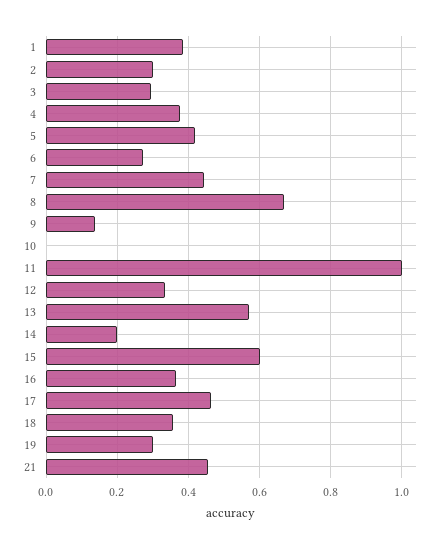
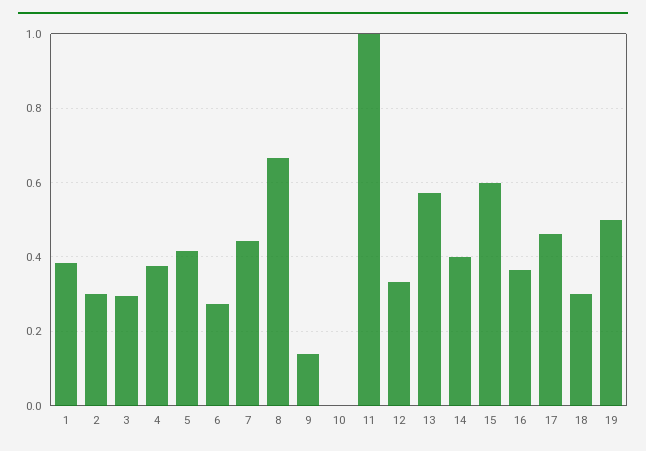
14: 0.2 -> 0.4
18: 0.36 -> 0.3
19: 0.3 -> 0.5
21: 0.46 -> none

